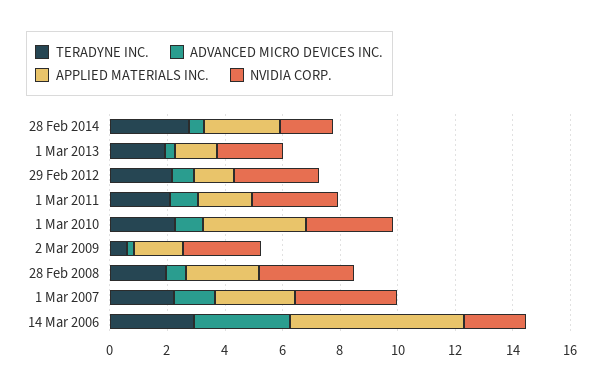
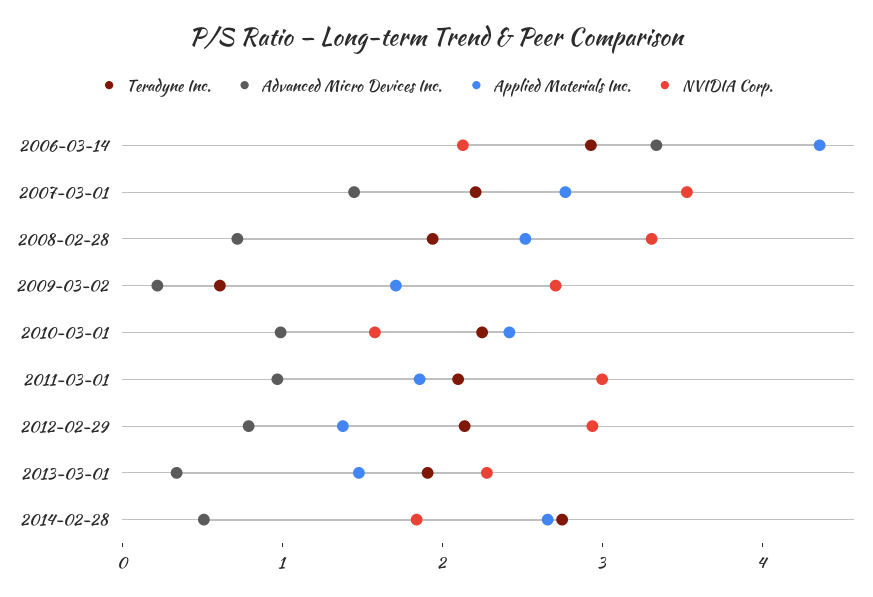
APPLIED MATERIALS INC., 1 Mar 2010: 3.5 -> 2.4
NVIDIA CORP., 1 Mar 2010: 3 -> 1.6
APPLIED MATERIALS INC., 14 Mar 2006: 6 -> 4.4

